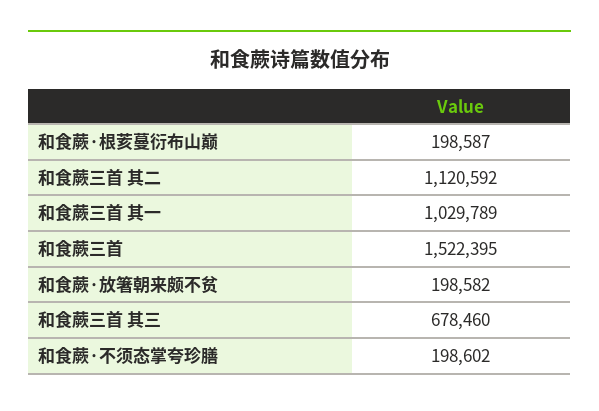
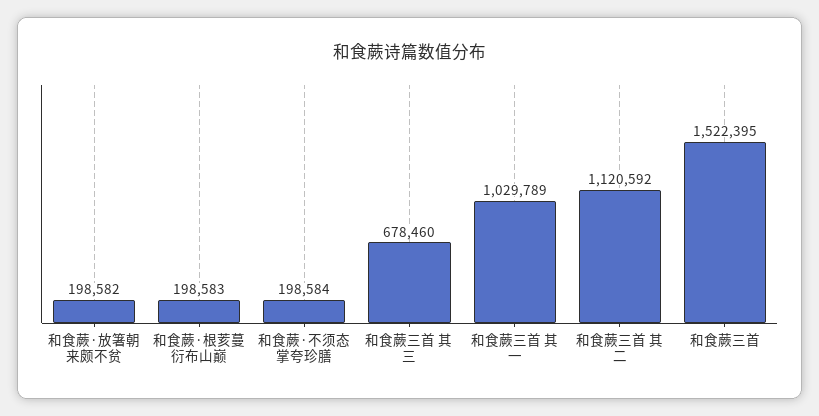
和食蕨·根荄蔓衍布山巅: 198587 -> 198583
和食蕨·不须态掌夸珍膳: 198602 -> 198584

